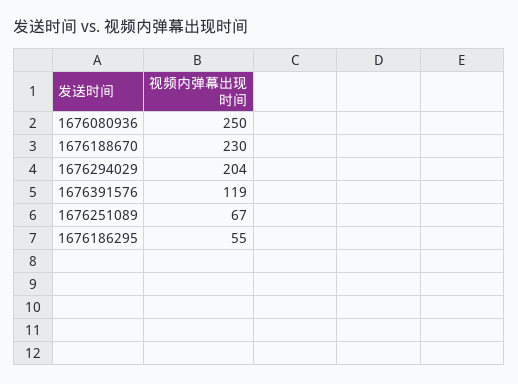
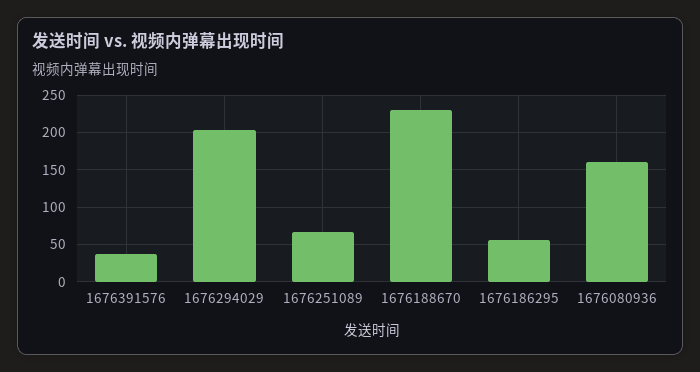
1676080936: 250 -> 160
1676391576: 119 -> 40

